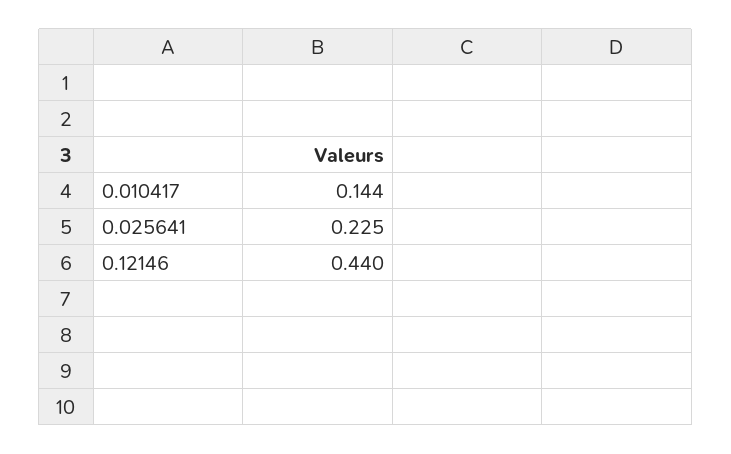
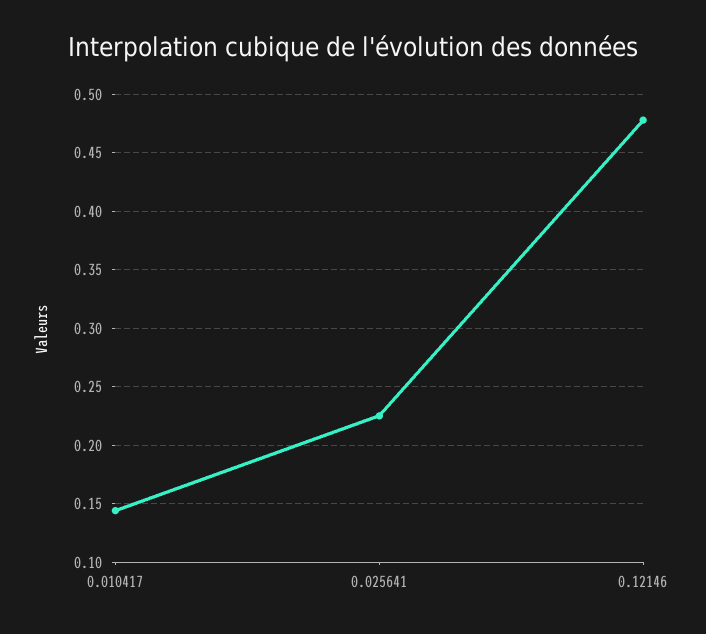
0.12146: 0.44 -> 0.48

